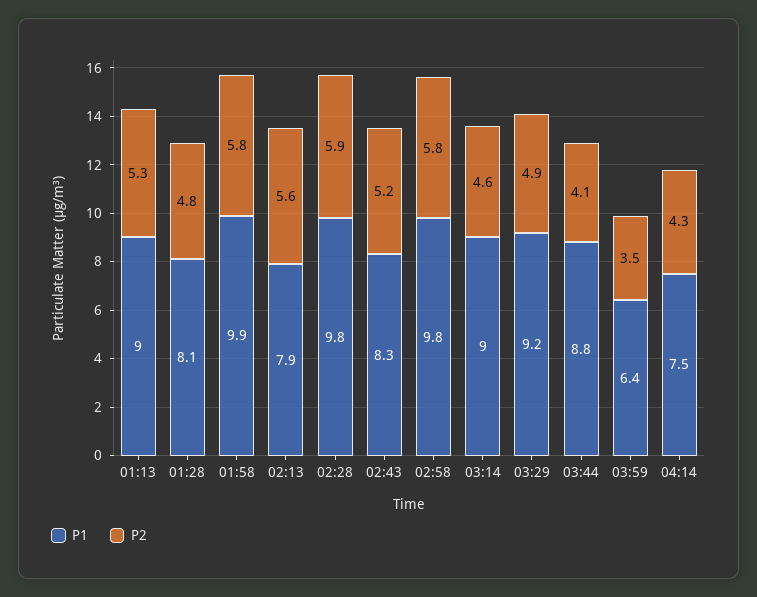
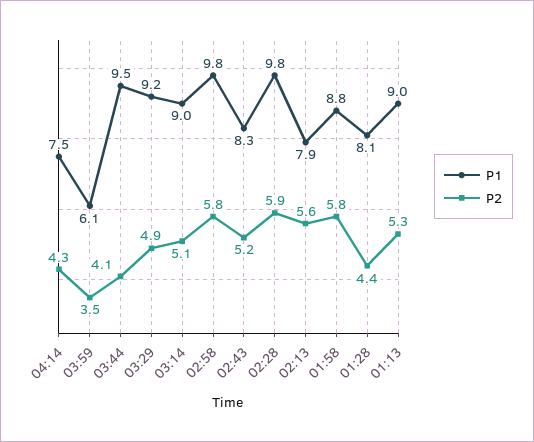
P2, 01:28: 4.8 -> 4.4
P1, 01:58: 9.9 -> 8.8
P2, 03:14: 4.6 -> 5.1
P1, 03:44: 8.8 -> 9.5
P1, 03:59: 6.4 -> 6.1

